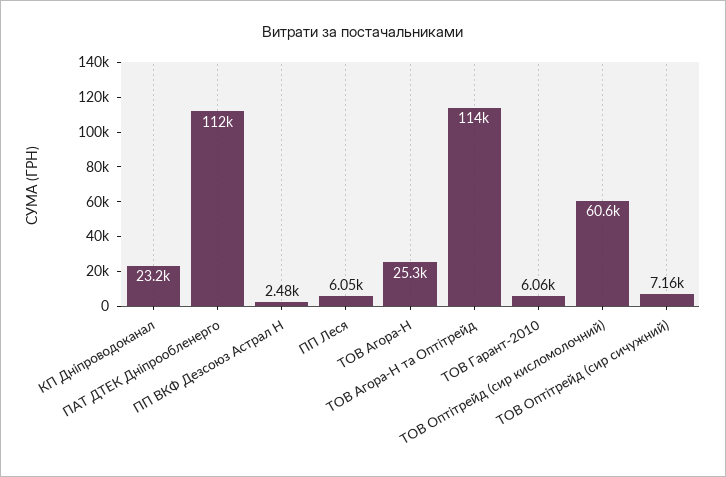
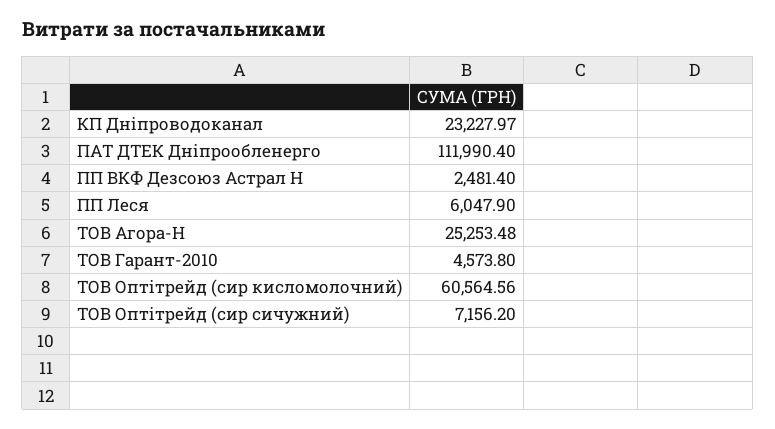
ТОВ Агора-Н та Оптітрейд: 114000 -> none
ТОВ Гарант-2010: 6060 -> 4573.8

